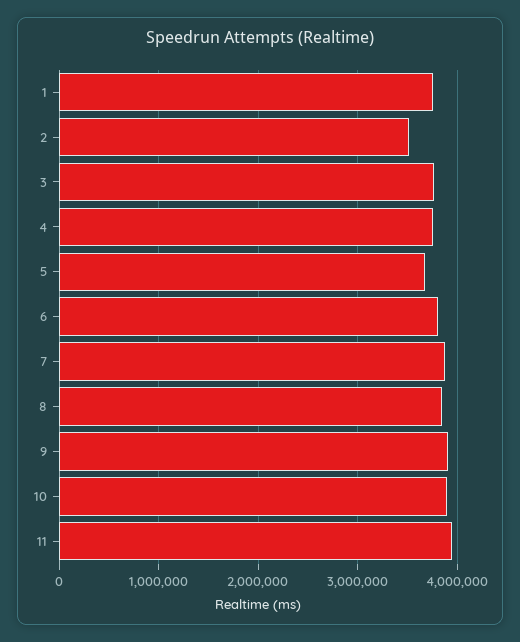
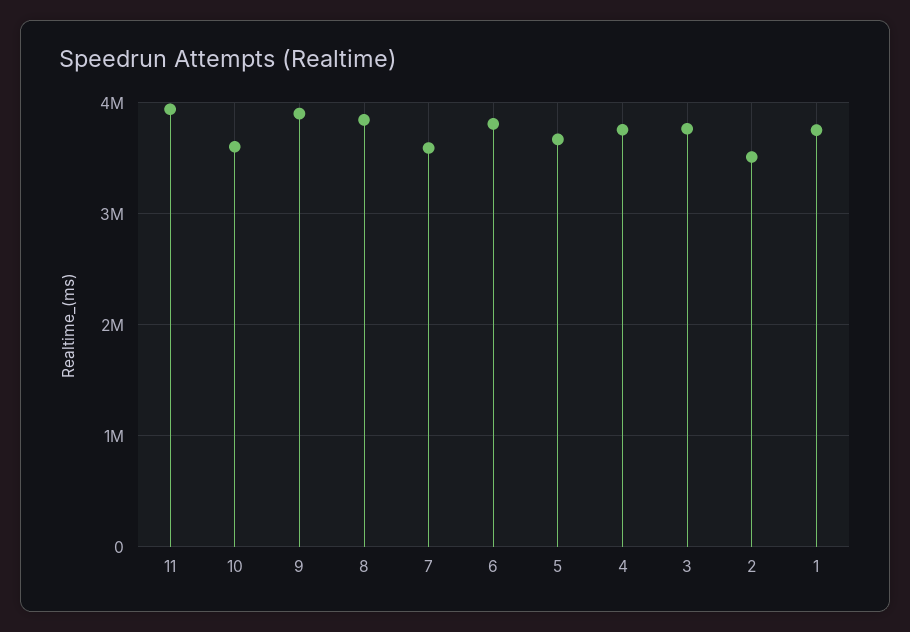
7: 3900000 -> 3600000
10: 3900000 -> 3600000

